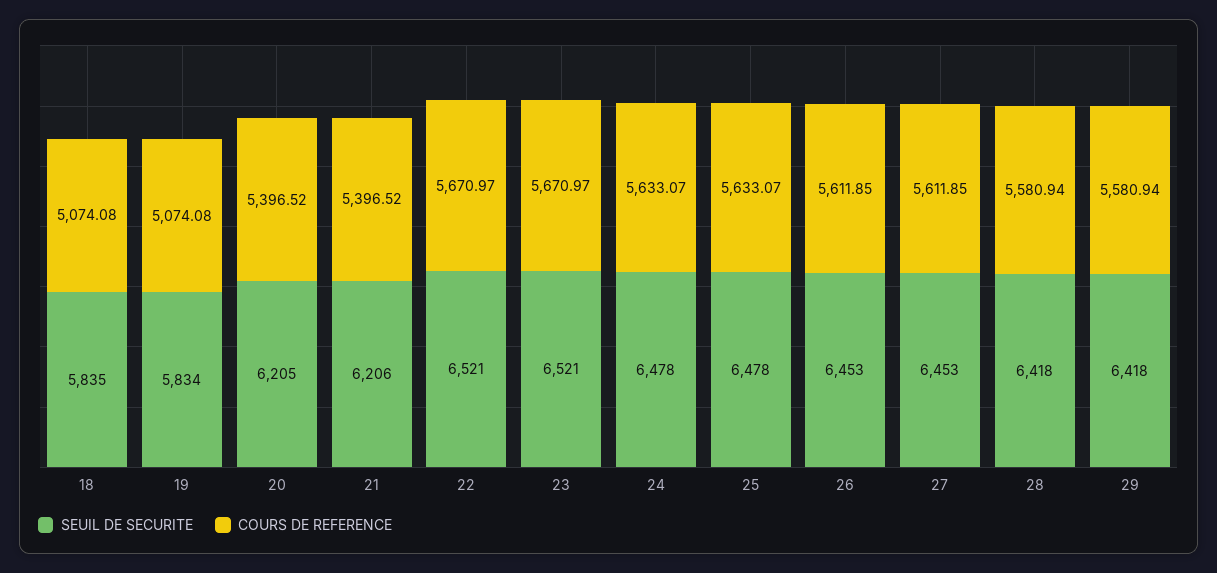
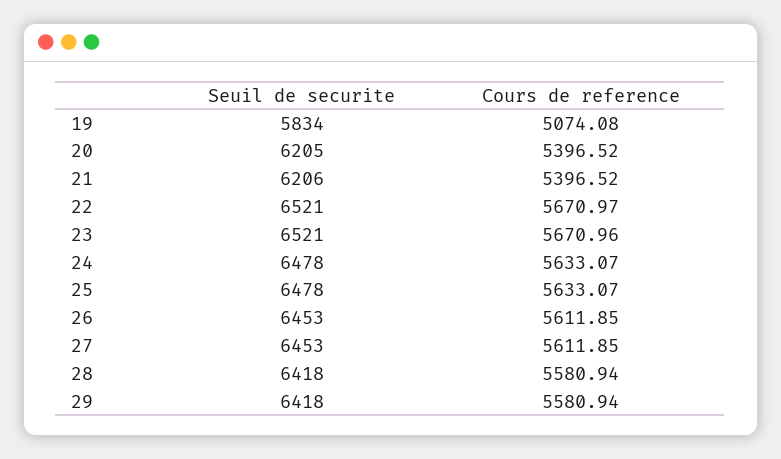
SEUIL DE SECURITE, 18: 5835 -> none
COURS DE REFERENCE, 18: 5074.08 -> none
COURS DE REFERENCE, 23: 5670.97 -> 5670.96

